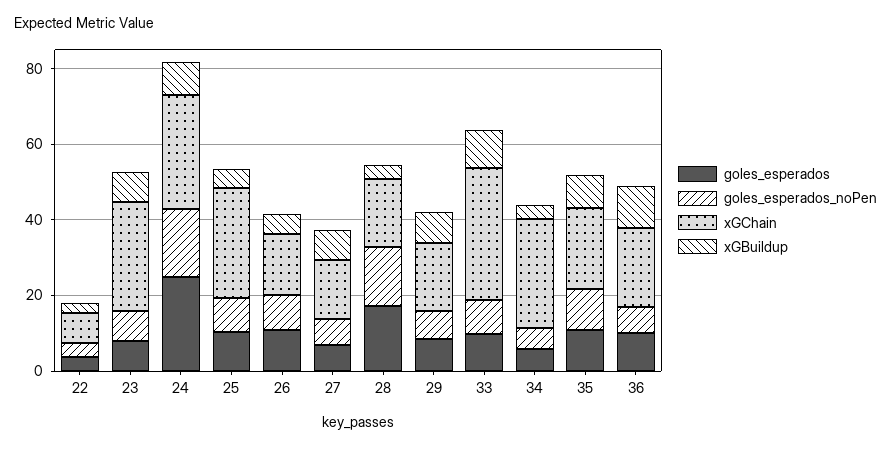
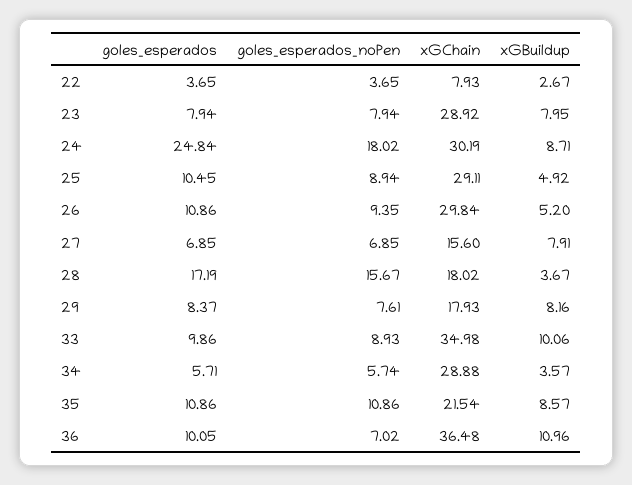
xGChain, 26: 15 -> 29.84
xGChain, 36: 20 -> 36.48

